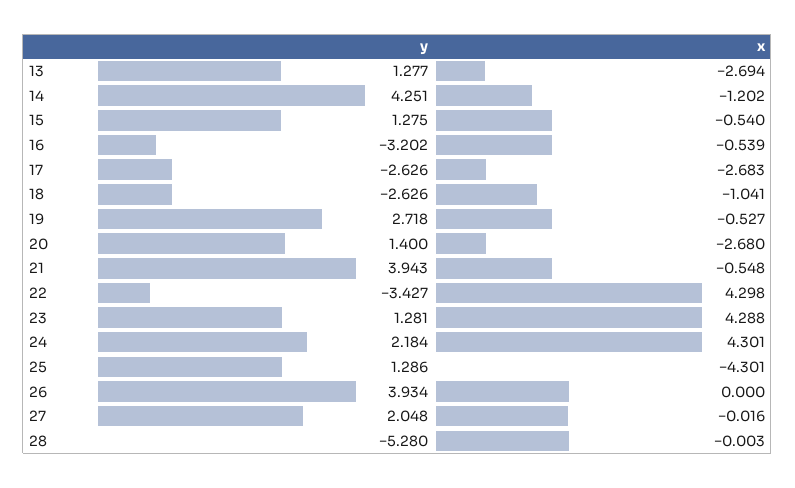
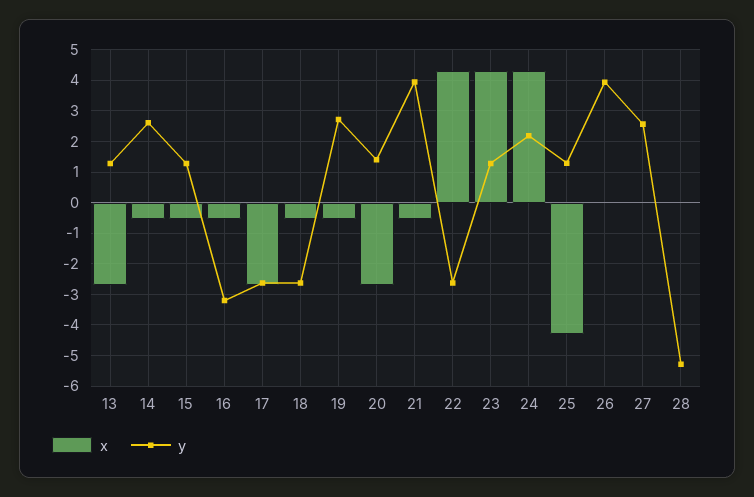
y, 14: 4.251 -> 2.6
x, 14: -1.202 -> -0.6
x, 18: -1.041 -> -0.6
y, 22: -3.427 -> -2.6
y, 27: 2.048 -> 2.6

